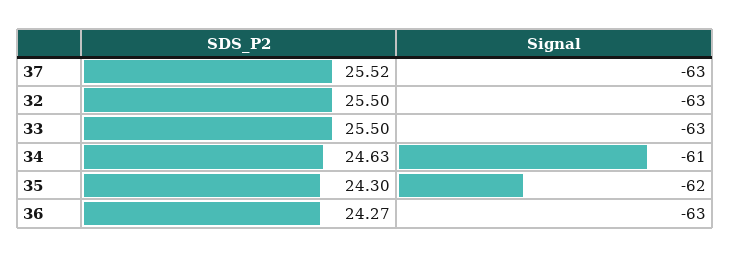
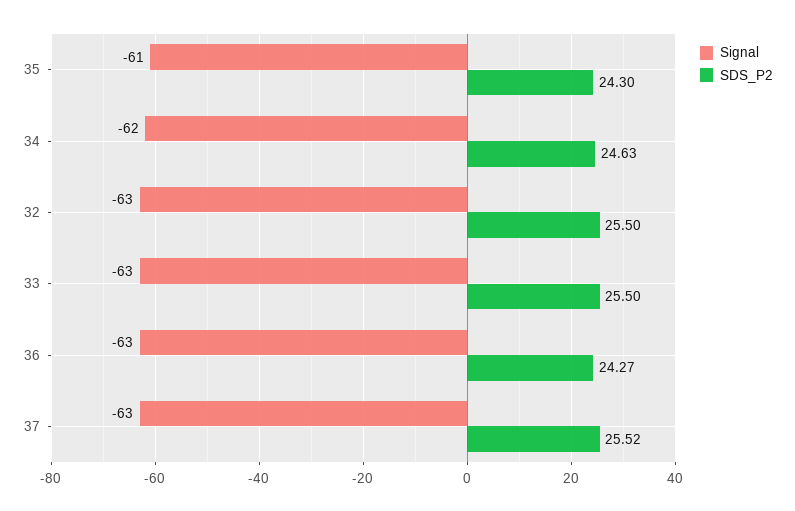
Signal, 34: -61 -> -62
Signal, 35: -62 -> -61

